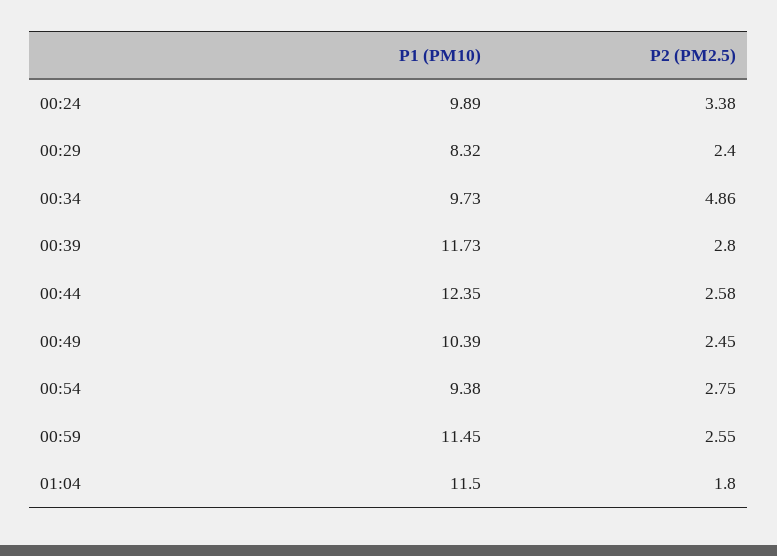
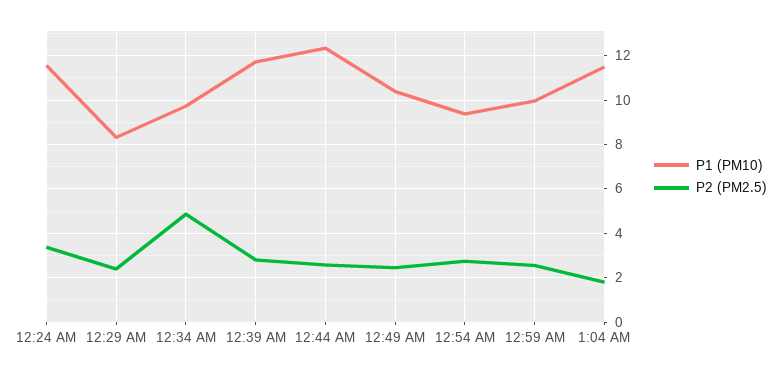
P1 (PM10), 00:24: 9.89 -> 11.5
P1 (PM10), 00:59: 11.45 -> 10

